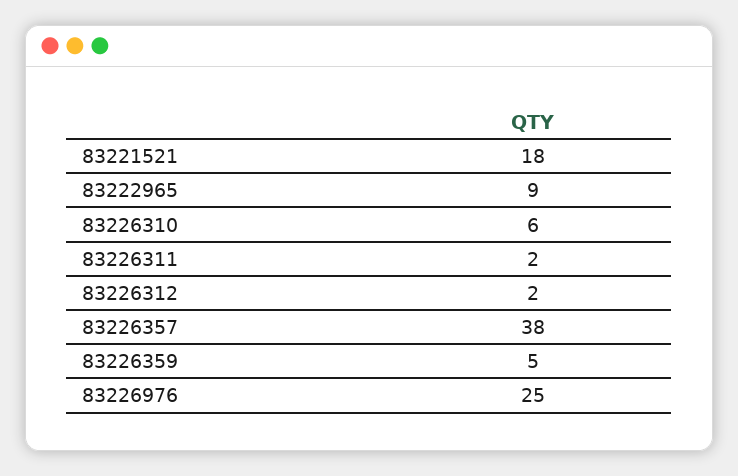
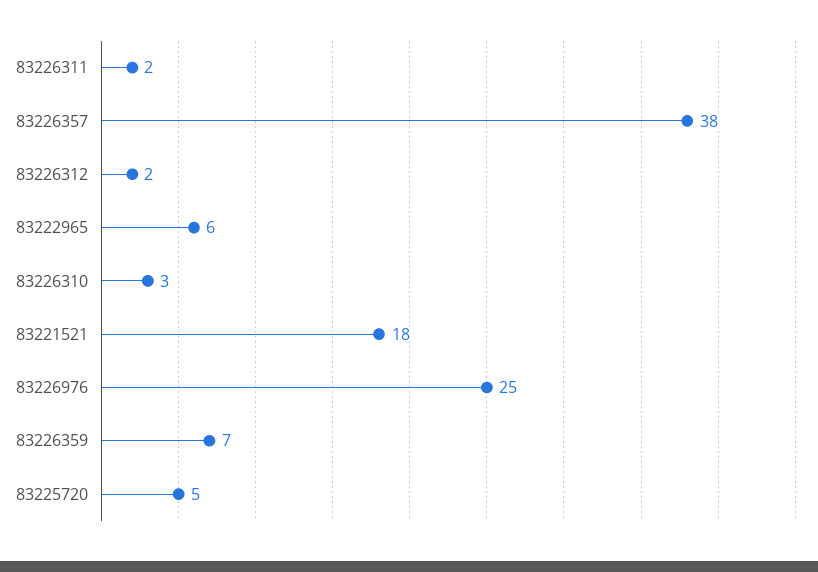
83222965: 9 -> 6
83226310: 6 -> 3
83226359: 5 -> 7
83225720: none -> 5

